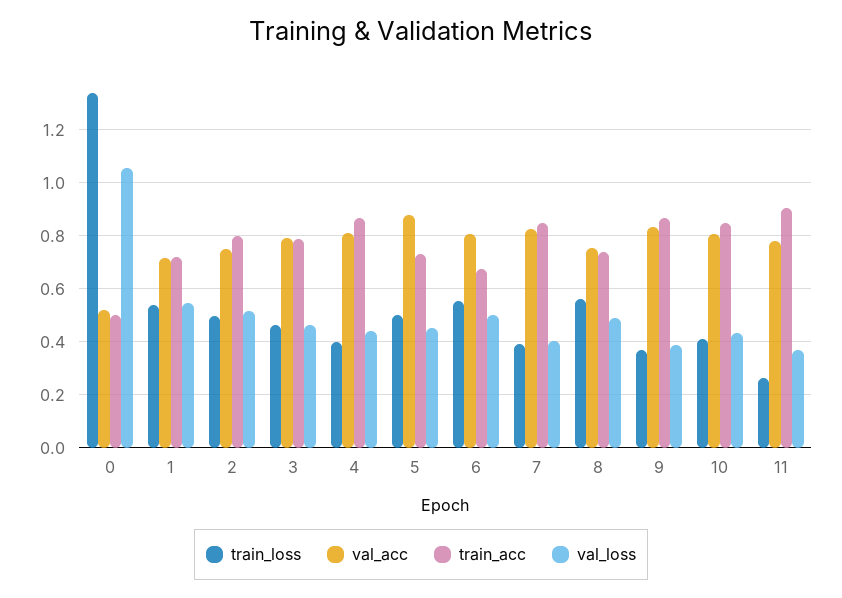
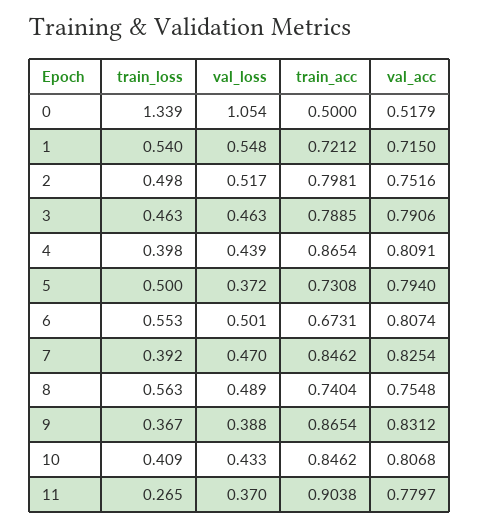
val_acc, 5: 0.875 -> 0.794
val_loss, 5: 0.45 -> 0.372
val_loss, 7: 0.4 -> 0.47

